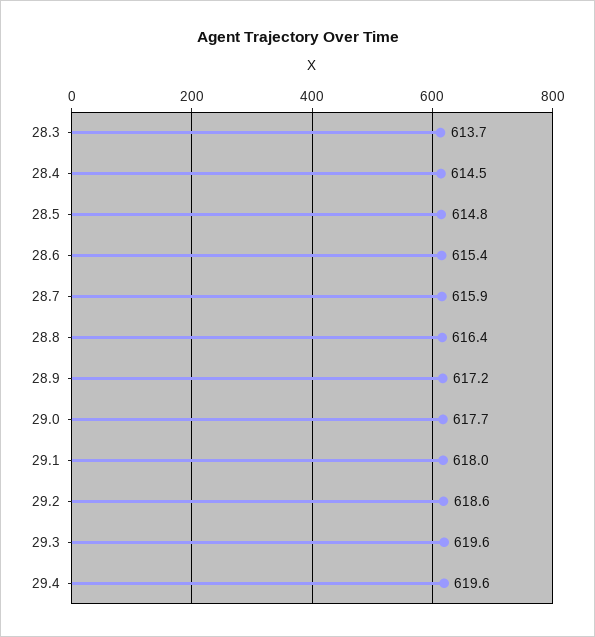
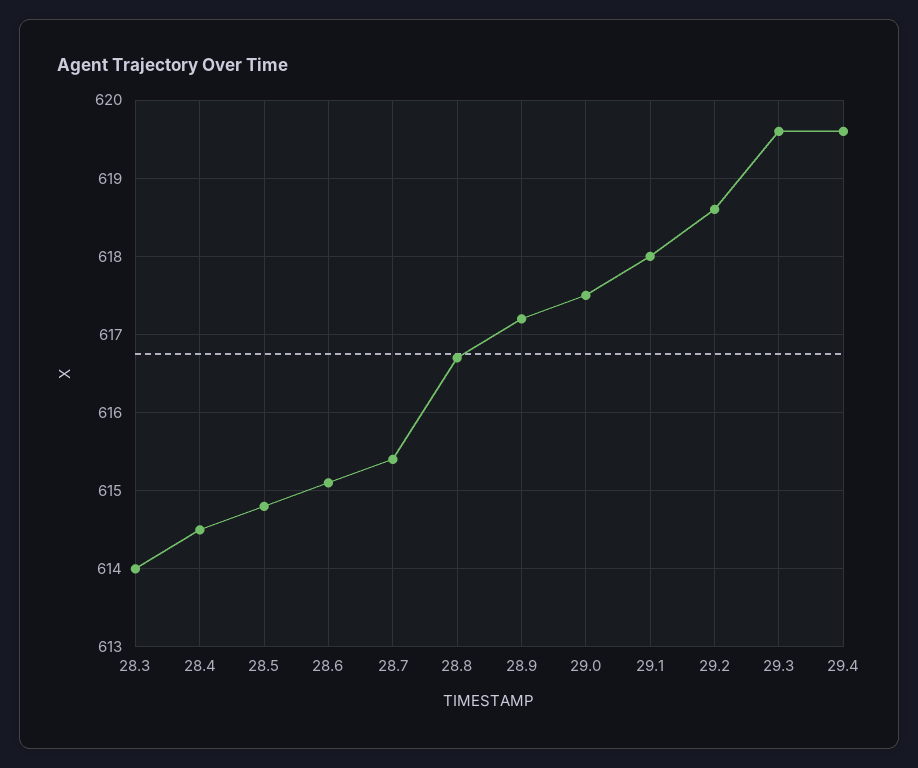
28.3: 613.7 -> 614
28.6: 615.4 -> 615.1
28.7: 615.9 -> 615.4
28.8: 616.4 -> 616.7
29.0: 617.7 -> 617.5

